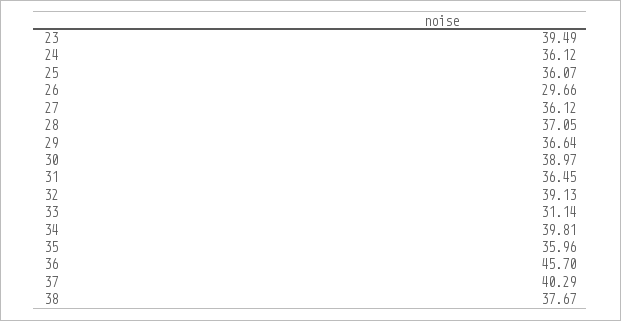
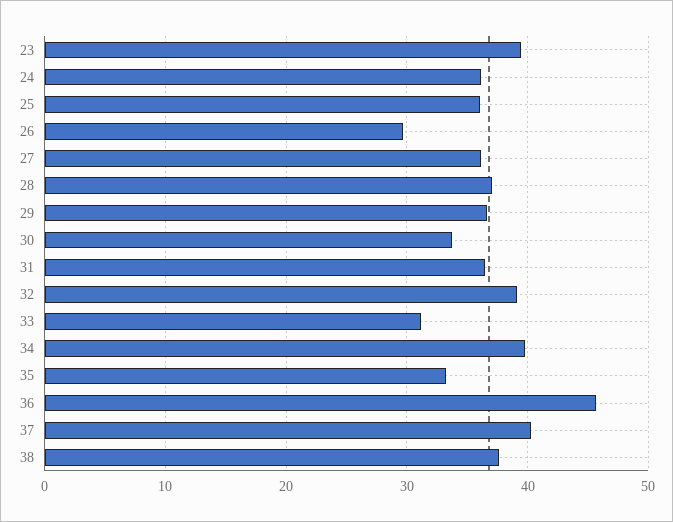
30: 38.97 -> 34
35: 35.96 -> 33

